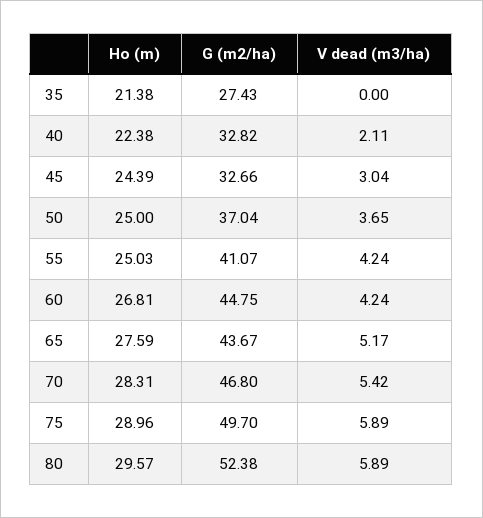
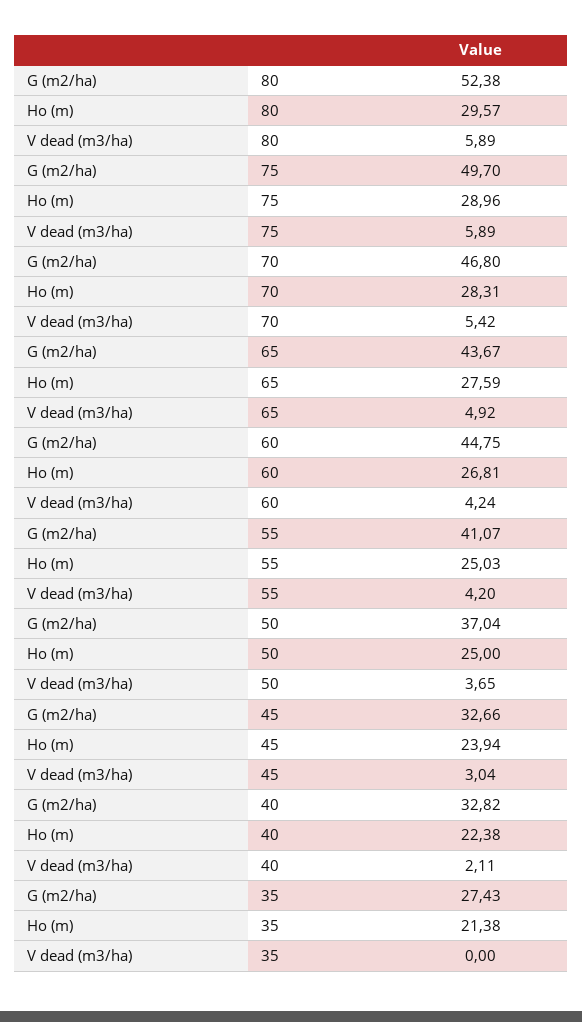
Ho (m), 45: 24.39 -> 23.94
V dead (m3/ha), 55: 4.24 -> 4.2
V dead (m3/ha), 65: 5.17 -> 4.92

